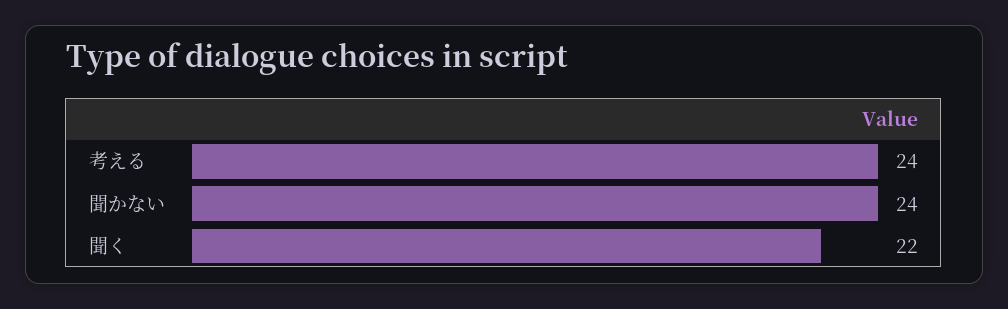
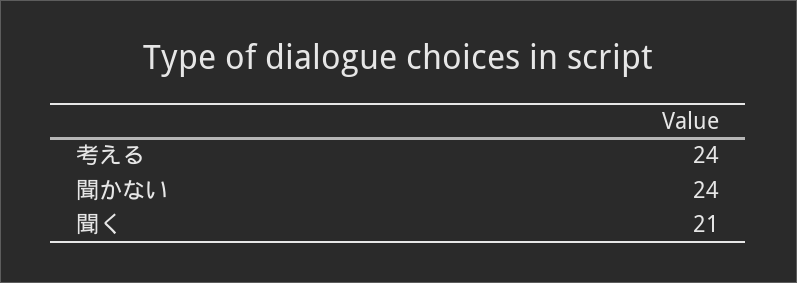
聞く: 22 -> 21

